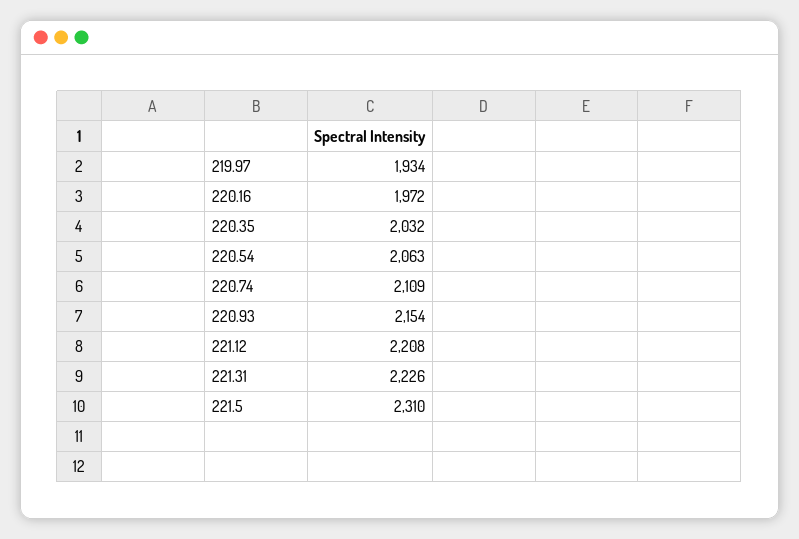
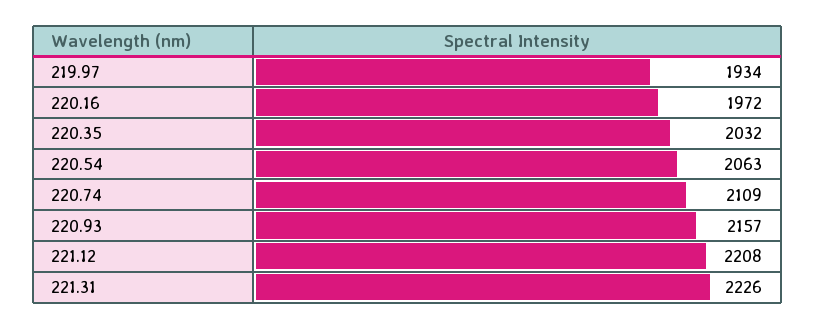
220.93: 2154 -> 2157
221.5: 2310 -> none

